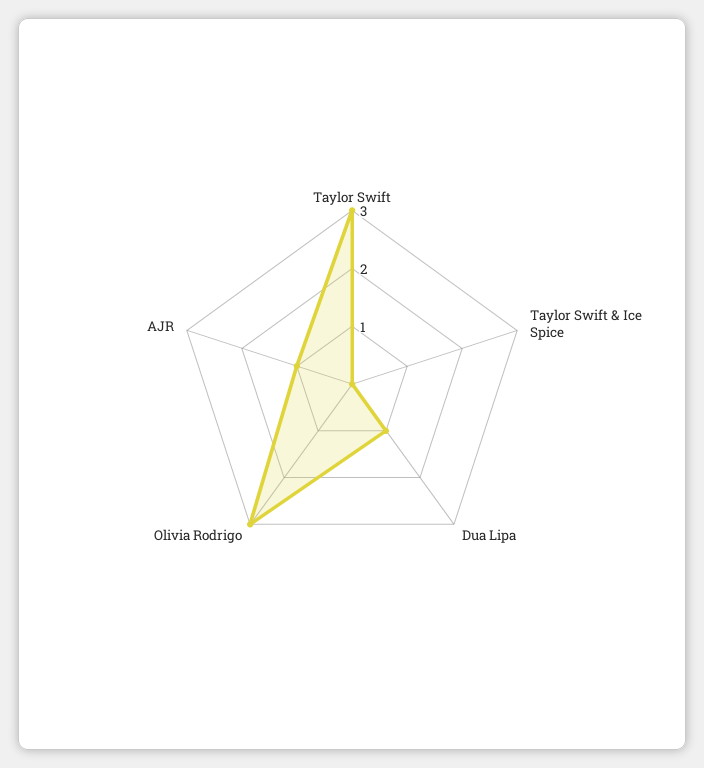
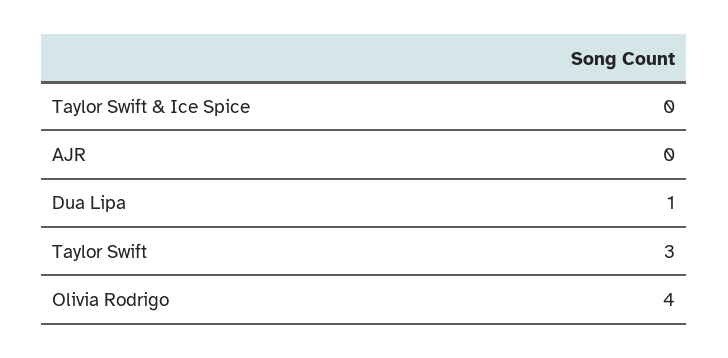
Olivia Rodrigo: 3 -> 4
AJR: 1 -> 0

